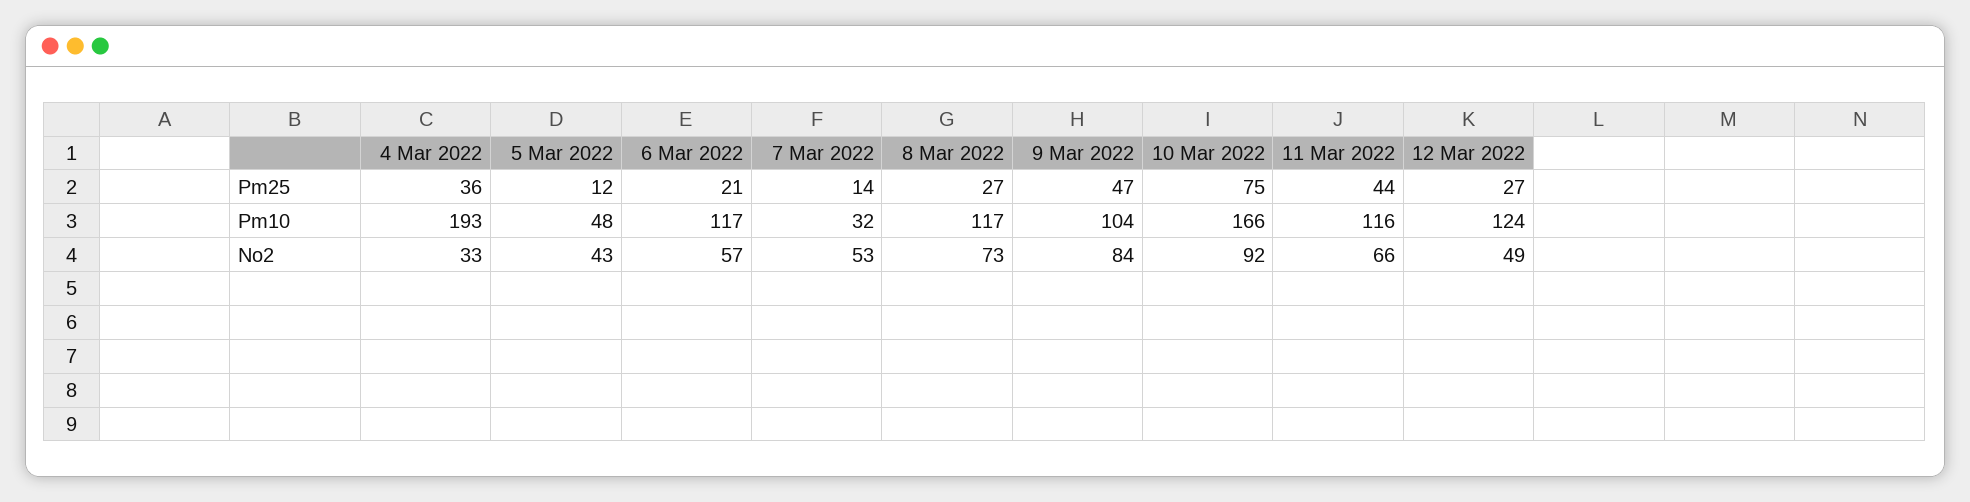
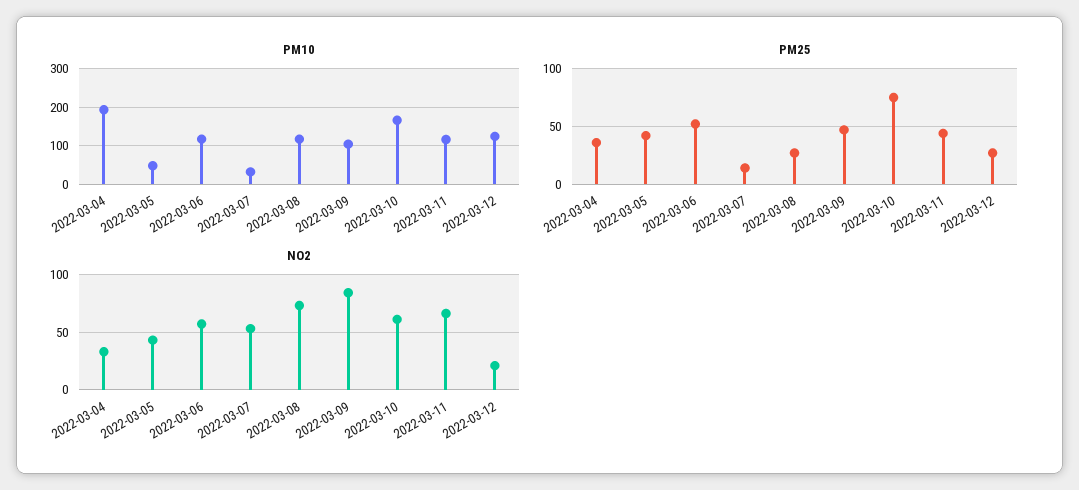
Pm25, 5 Mar 2022: 12 -> 40
Pm25, 6 Mar 2022: 21 -> 50
No2, 10 Mar 2022: 92 -> 60
No2, 12 Mar 2022: 49 -> 20

